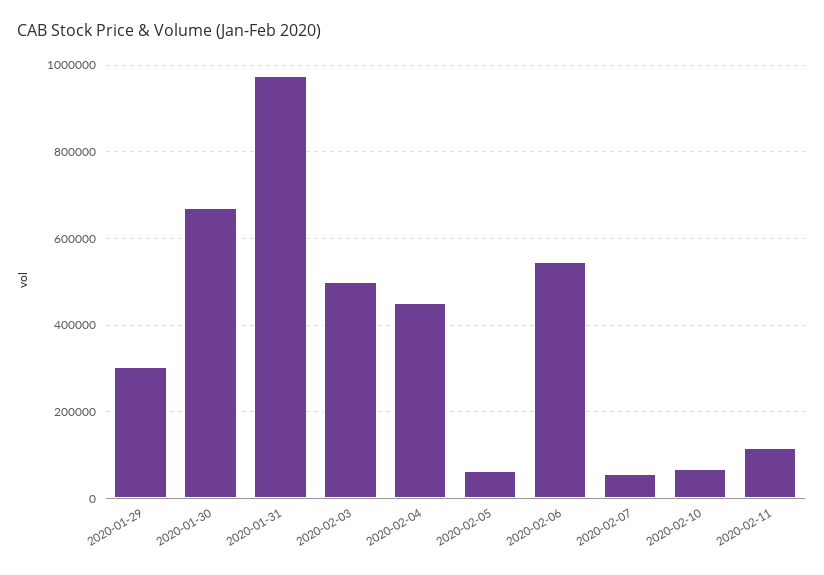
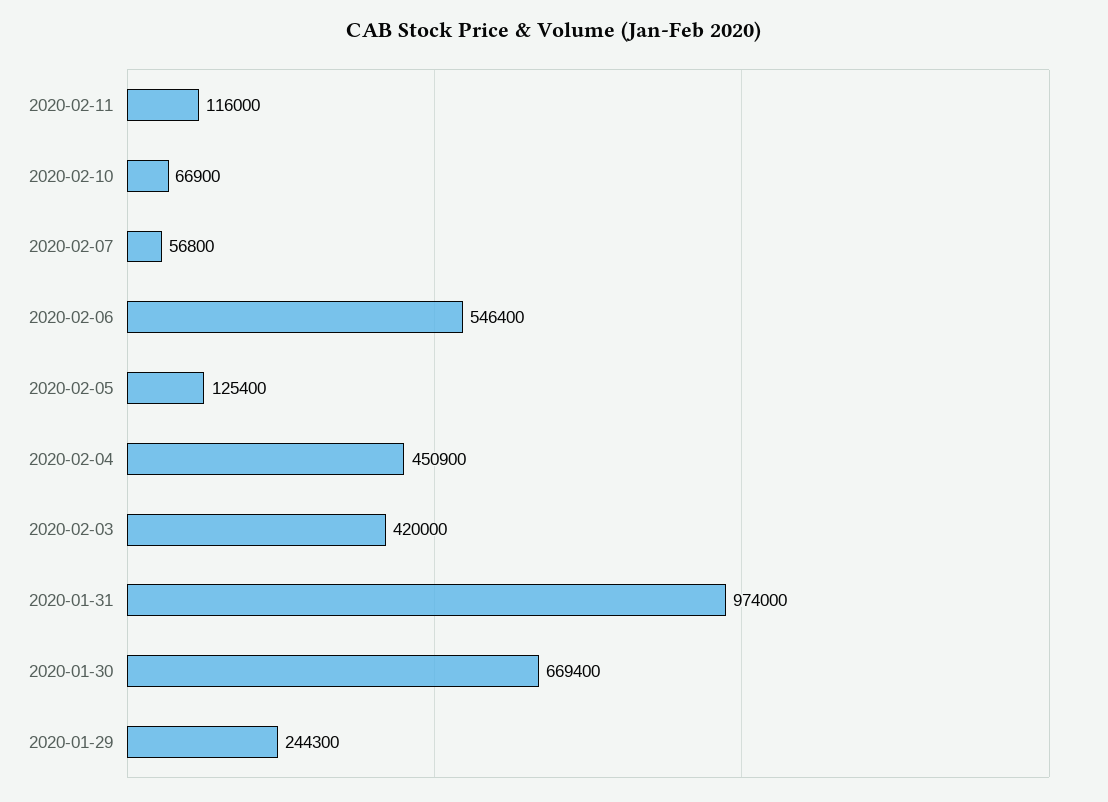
2020-01-29: 300000 -> 244300
2020-02-03: 500000 -> 420000
2020-02-05: 60000 -> 125400

